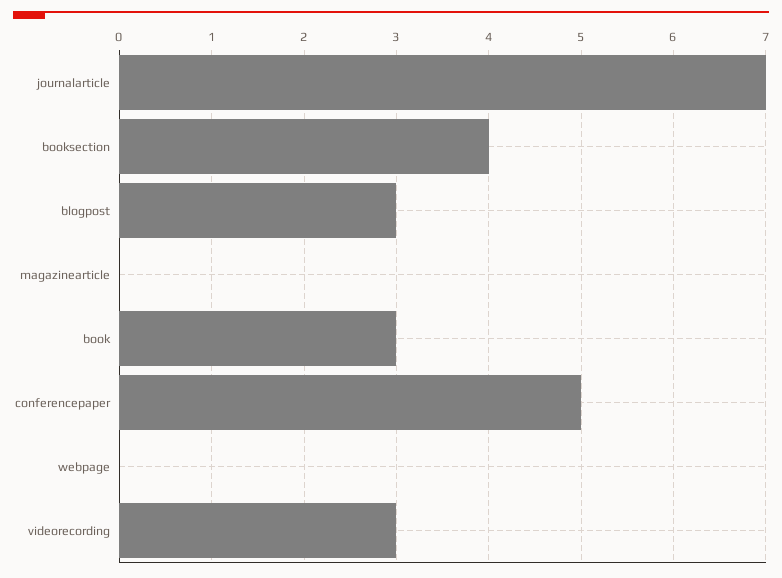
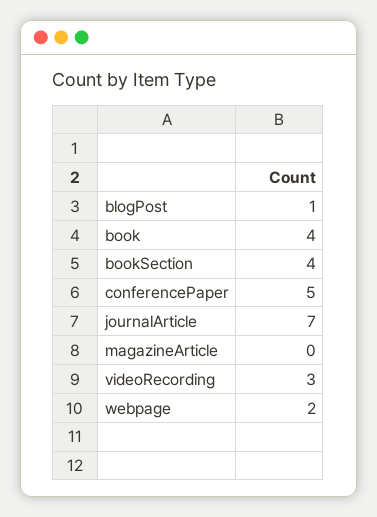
blogpost: 3 -> 1
book: 3 -> 4
webpage: 0 -> 2

